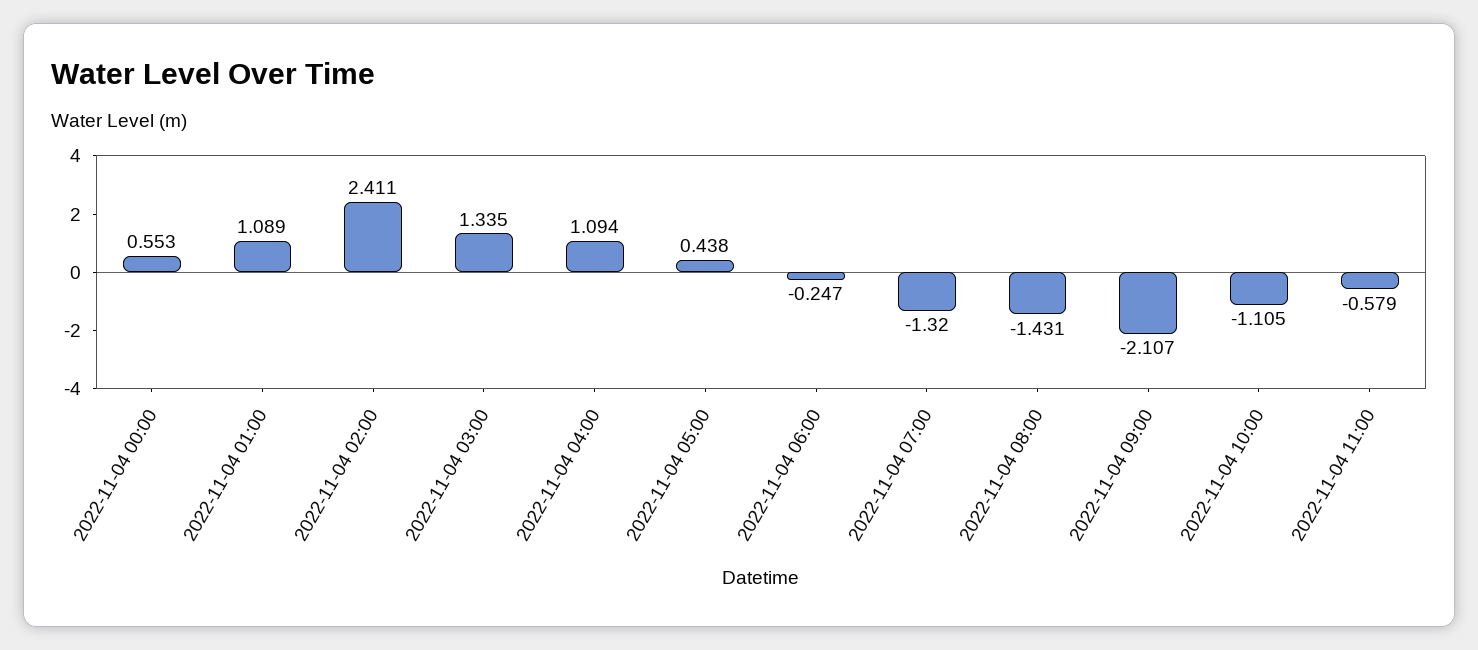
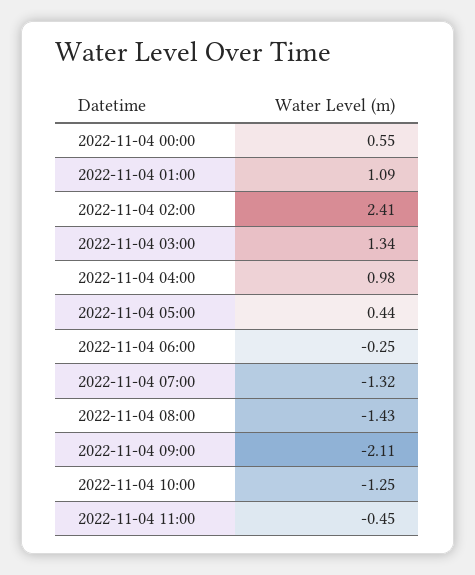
2022-11-04 04:00: 1.094 -> 0.98
2022-11-04 10:00: -1.105 -> -1.25
2022-11-04 11:00: -0.579 -> -0.45

